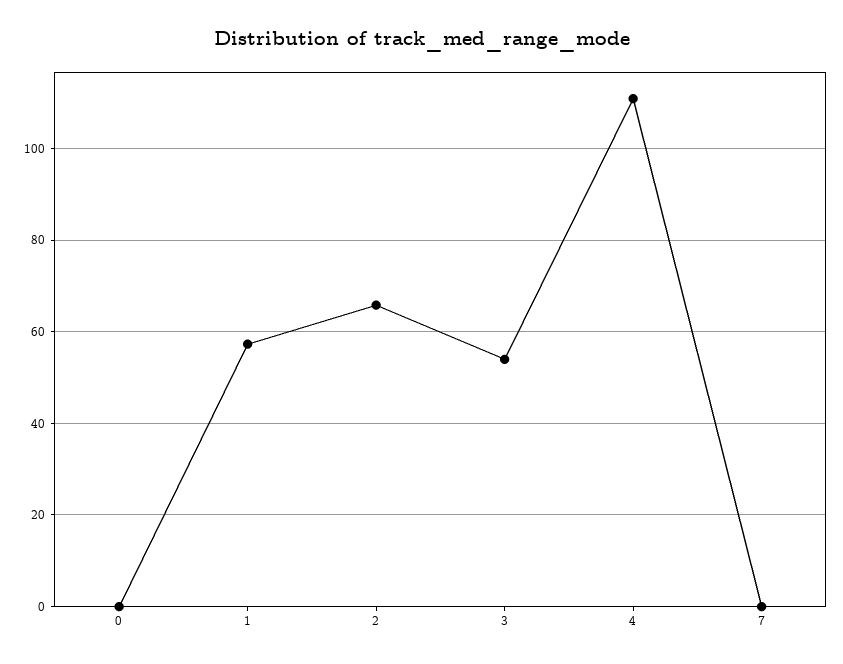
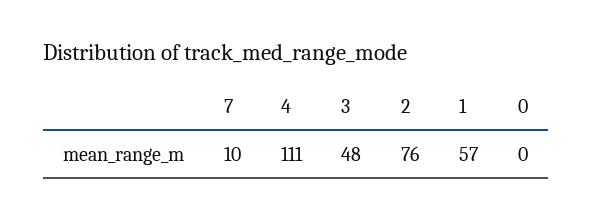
2: 66 -> 76
3: 54 -> 48
7: 0 -> 10

